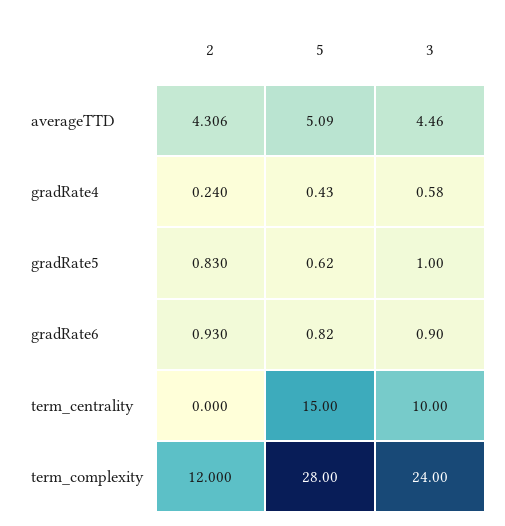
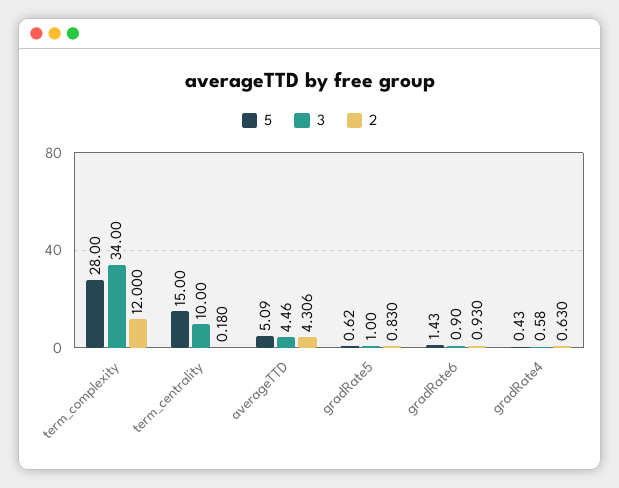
2, gradRate4: 0.24 -> 0.63
5, gradRate6: 0.82 -> 1.43
2, term_centrality: 0 -> 0.18
3, term_complexity: 24 -> 34

